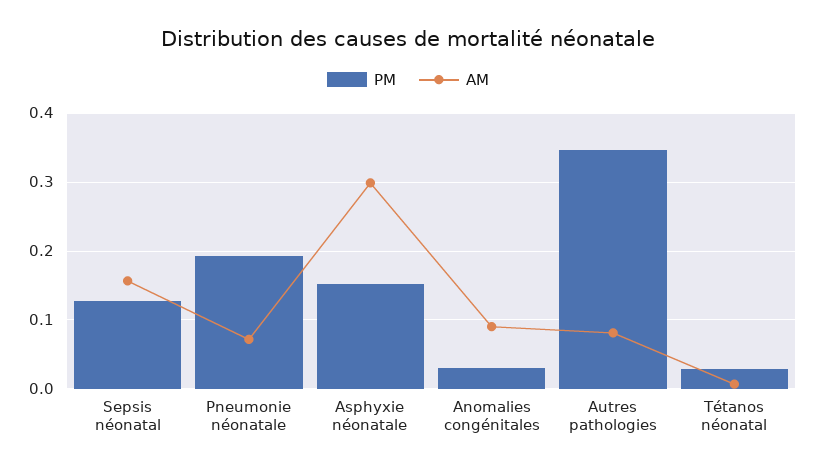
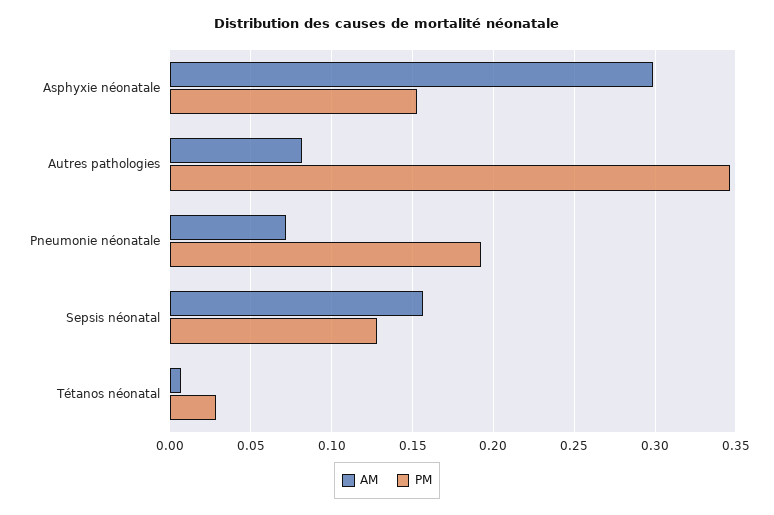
PM, Anomalies congénitales: 0.03 -> none
AM, Anomalies congénitales: 0.09 -> none

